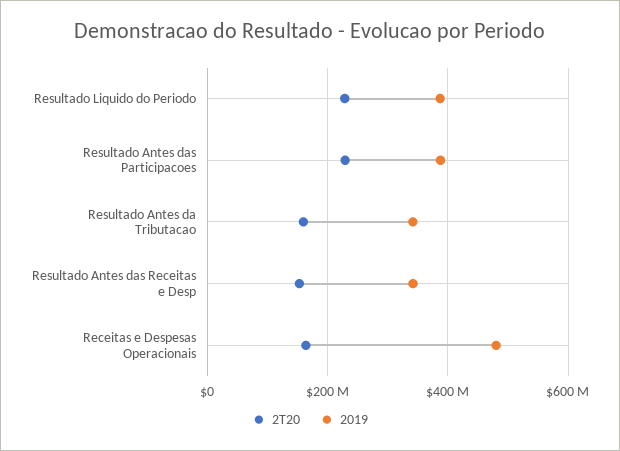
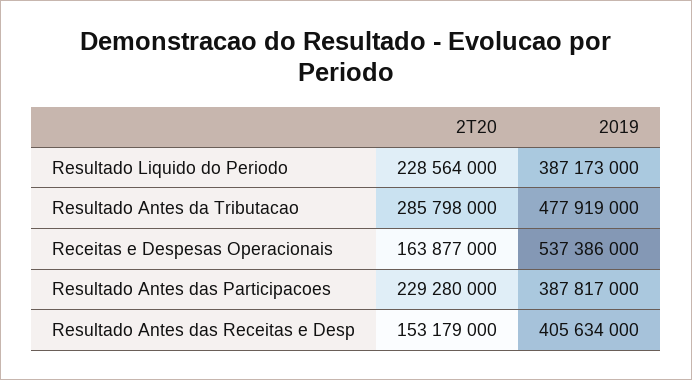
2T20, Resultado Antes da Tributacao: 160000000 -> 285798000
2019, Resultado Antes da Tributacao: 340000000 -> 477919000
2019, Resultado Antes das Receitas e Desp: 340000000 -> 405634000
2019, Receitas e Despesas Operacionais: 480000000 -> 537386000

